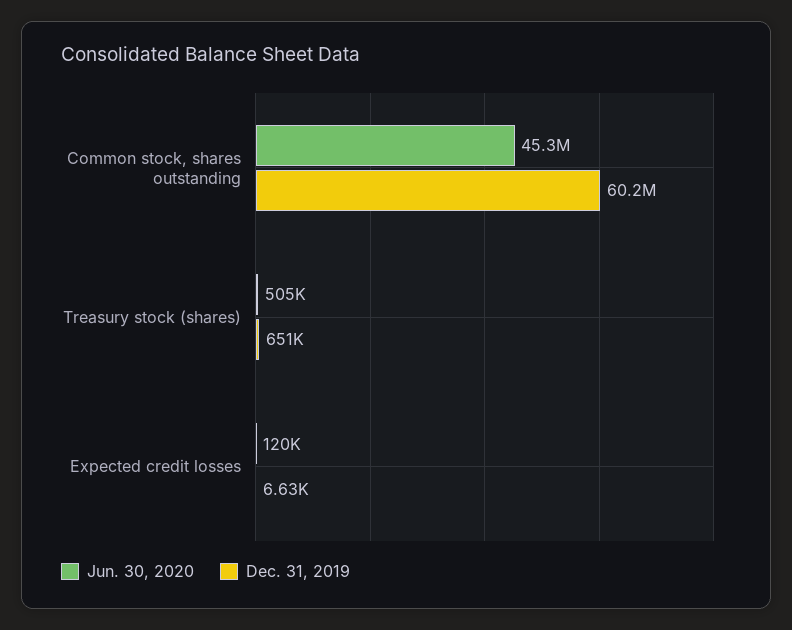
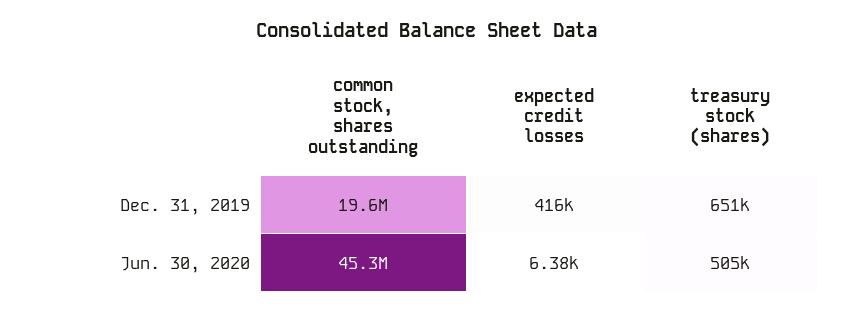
Dec. 31, 2019, Common stock, shares outstanding: 60200000 -> 19600000
Jun. 30, 2020, Expected credit losses: 120000 -> 6380
Dec. 31, 2019, Expected credit losses: 6630 -> 416000

